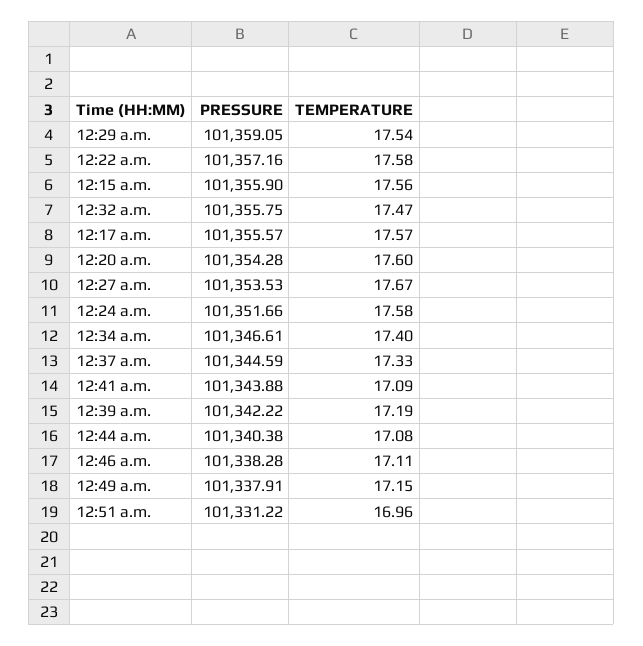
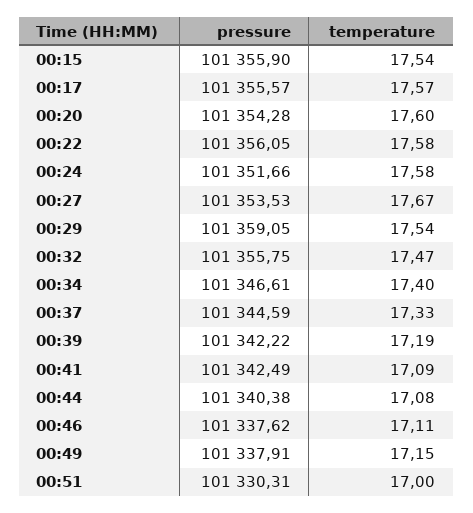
PRESSURE, 12:22 a.m.: 101357.16 -> 101356.05
TEMPERATURE, 12:15 a.m.: 17.56 -> 17.54
PRESSURE, 12:41 a.m.: 101343.88 -> 101342.49
PRESSURE, 12:46 a.m.: 101338.28 -> 101337.62
PRESSURE, 12:51 a.m.: 101331.22 -> 101330.31
TEMPERATURE, 12:51 a.m.: 16.96 -> 17

